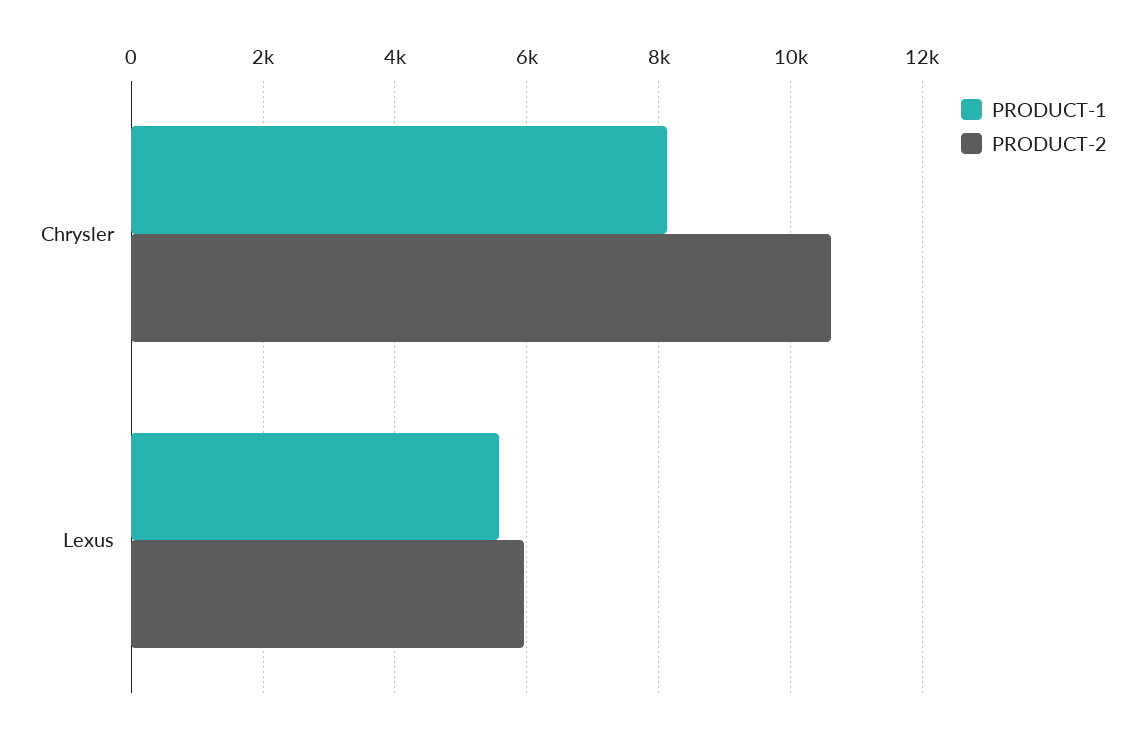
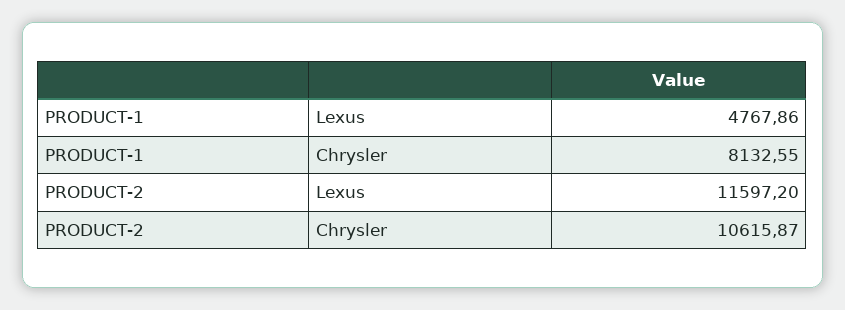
PRODUCT-1, Lexus: 5600 -> 4767.86
PRODUCT-2, Lexus: 6000 -> 11597.2

